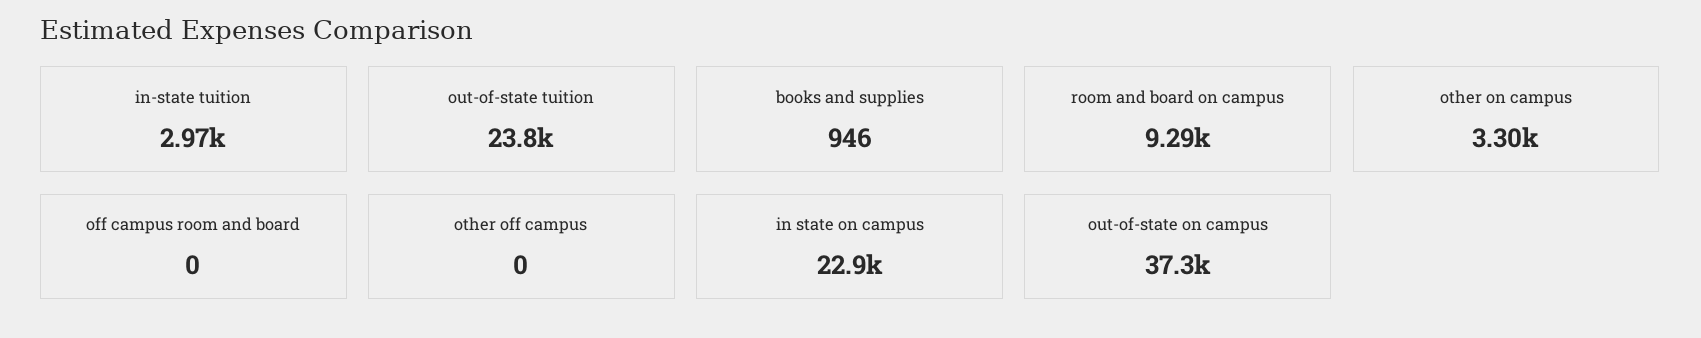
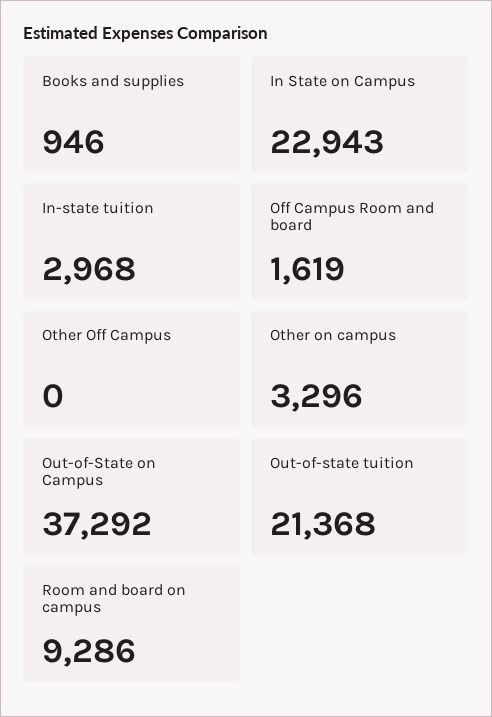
out-of-state tuition: 23800 -> 21368
off campus room and board: 0 -> 1619

